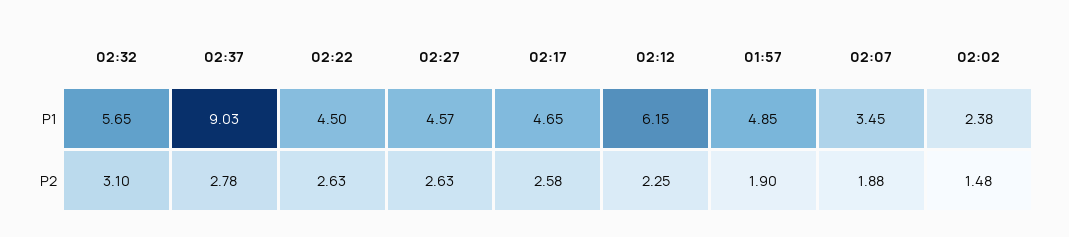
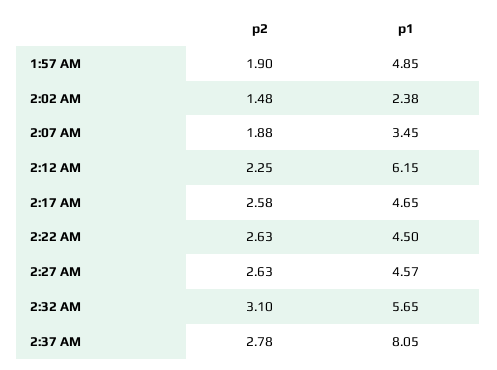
02:37, P1: 9.03 -> 8.05

